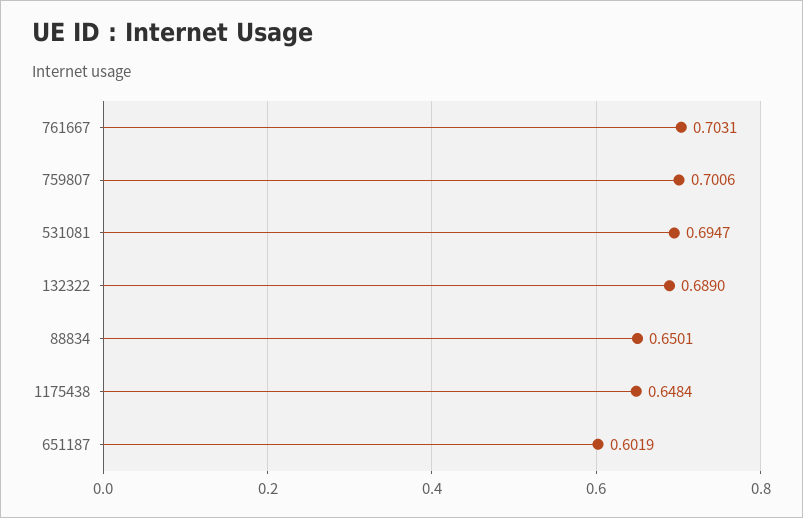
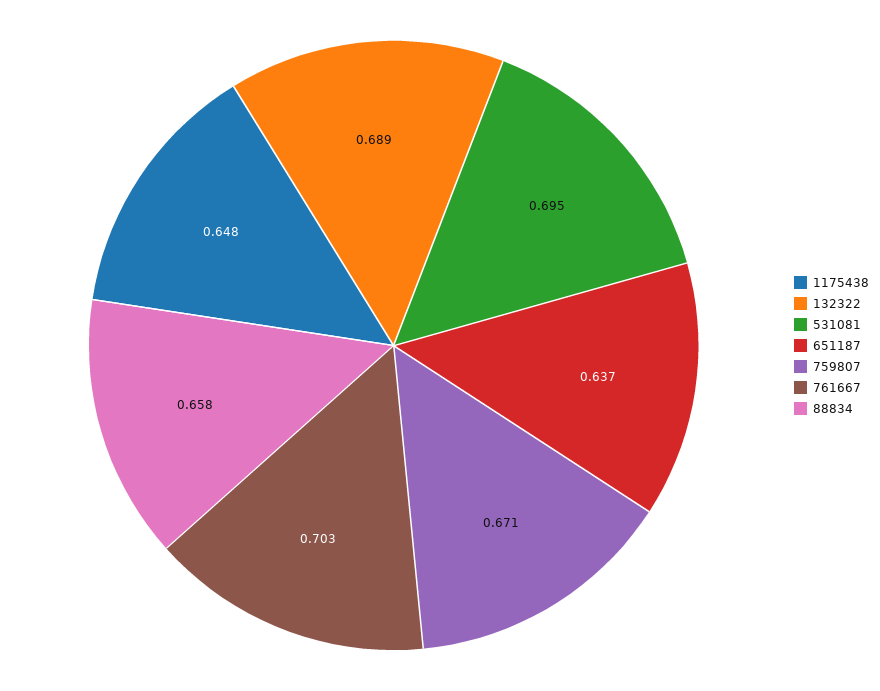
759807: 0.7006 -> 0.671
88834: 0.6501 -> 0.658
651187: 0.6019 -> 0.637

